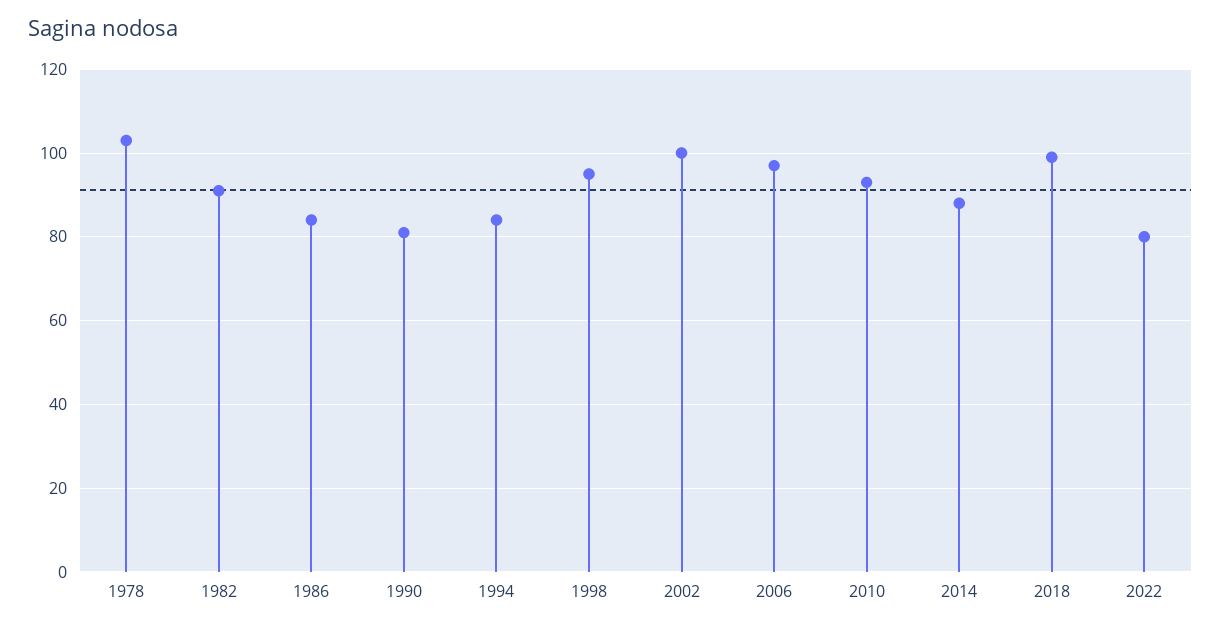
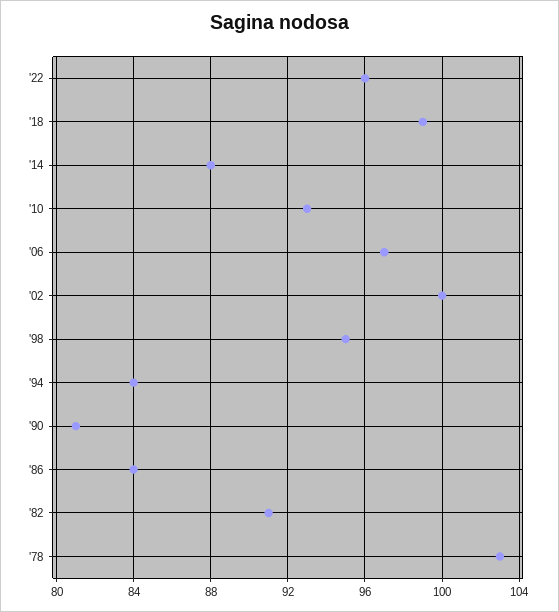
2022: 80 -> 96

